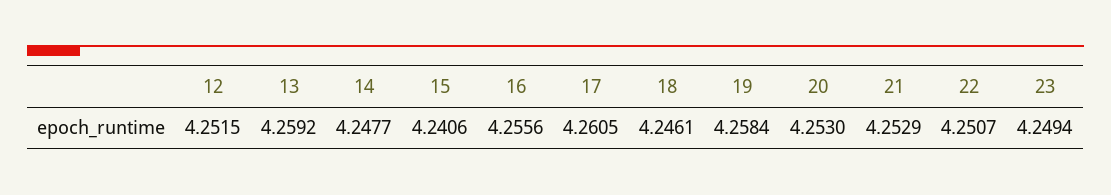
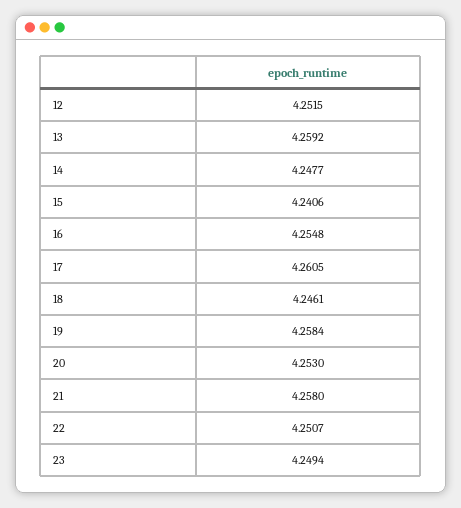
16: 4.2556 -> 4.2548
21: 4.2529 -> 4.258

